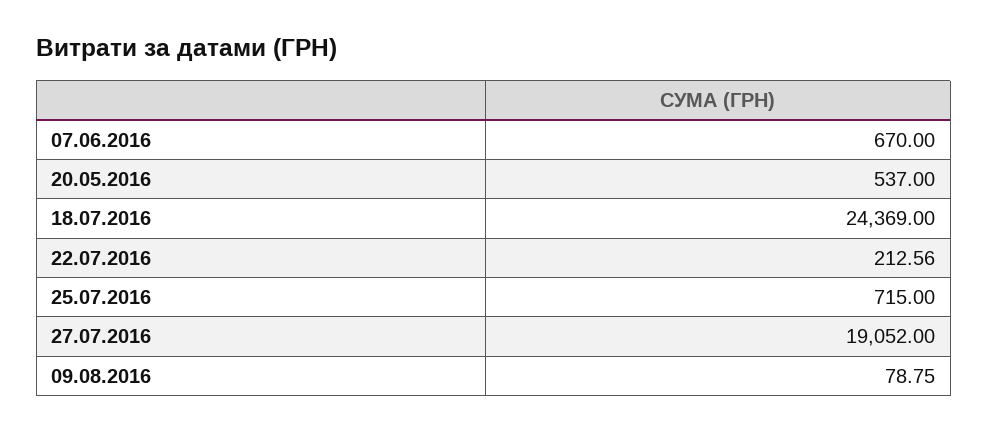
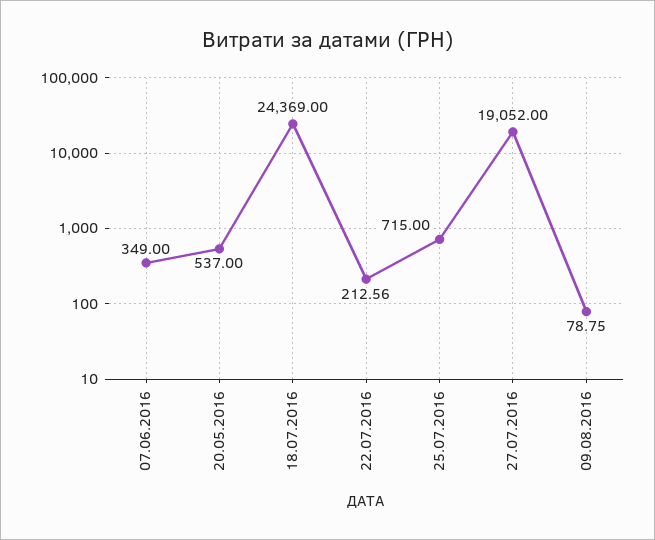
07.06.2016: 670 -> 349

